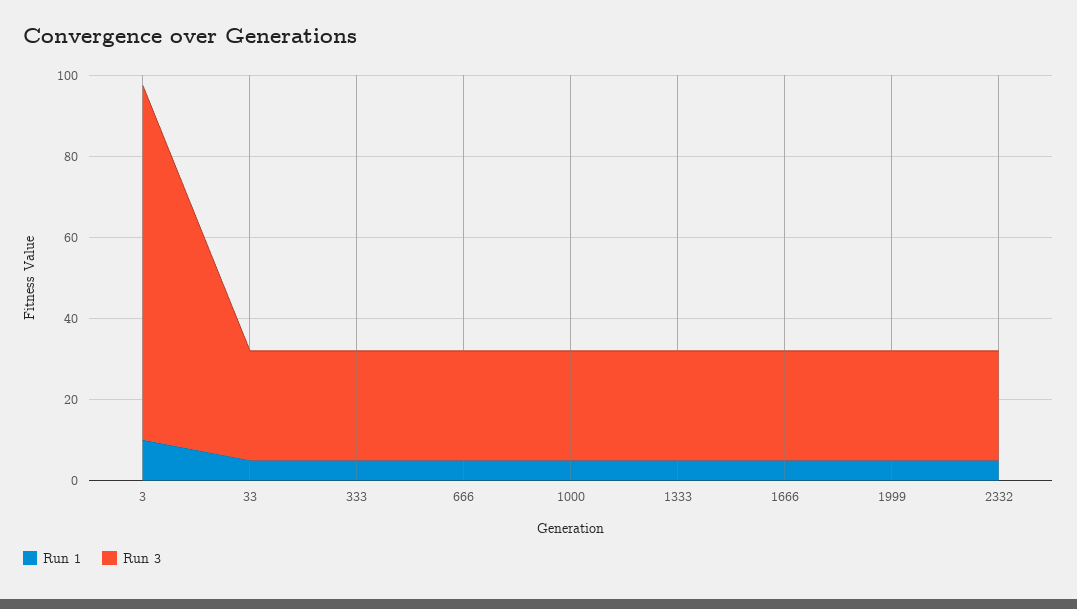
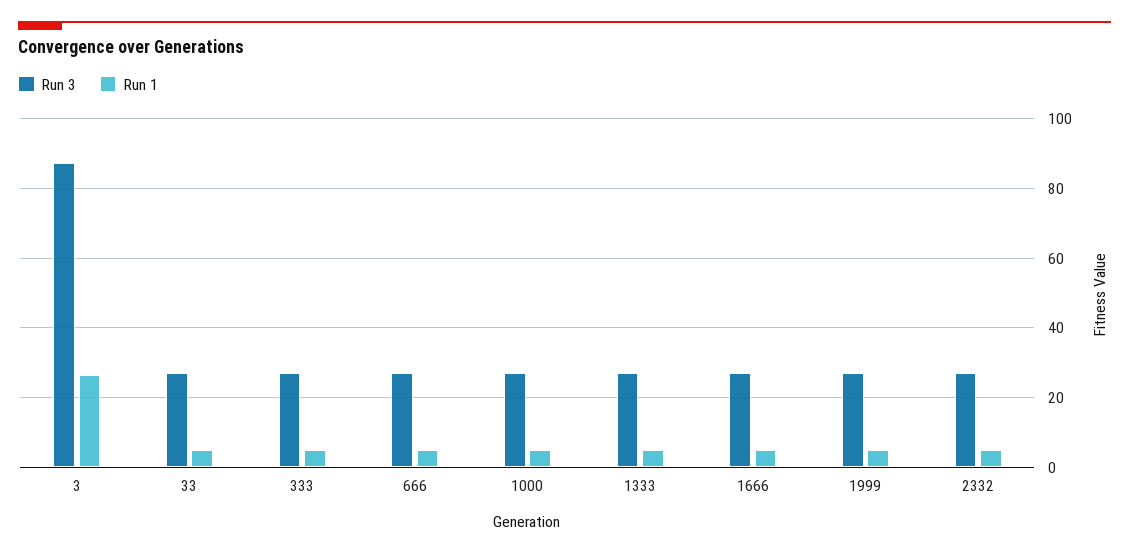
Run 1, 3: 10 -> 26

